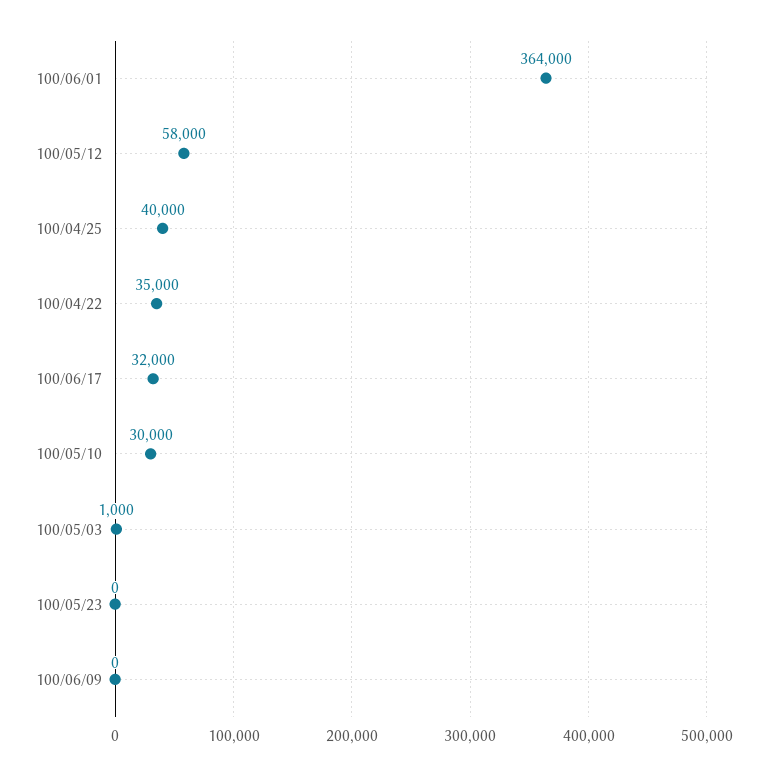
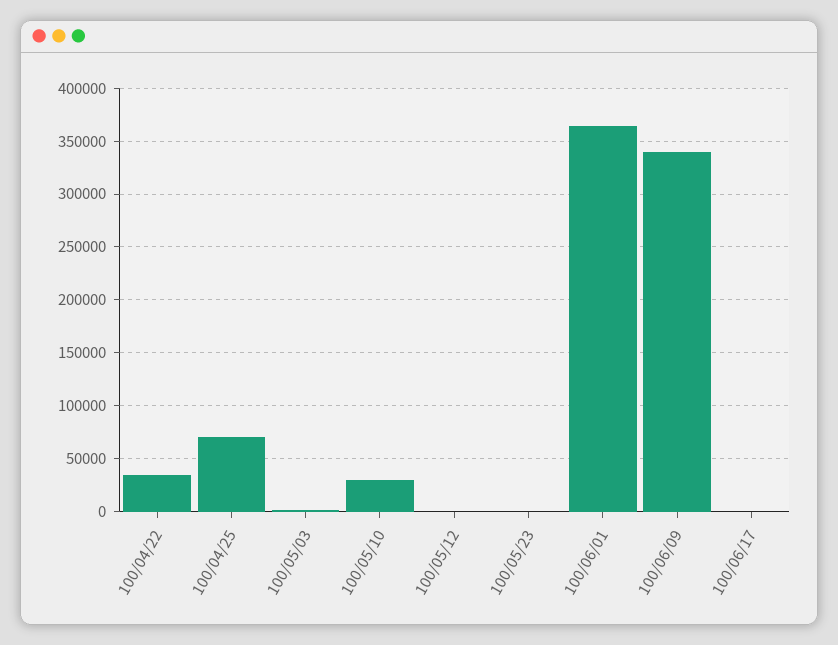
100/05/12: 58000 -> 0
100/04/25: 40000 -> 70000
100/06/17: 32000 -> 0
100/06/09: 0 -> 340000

